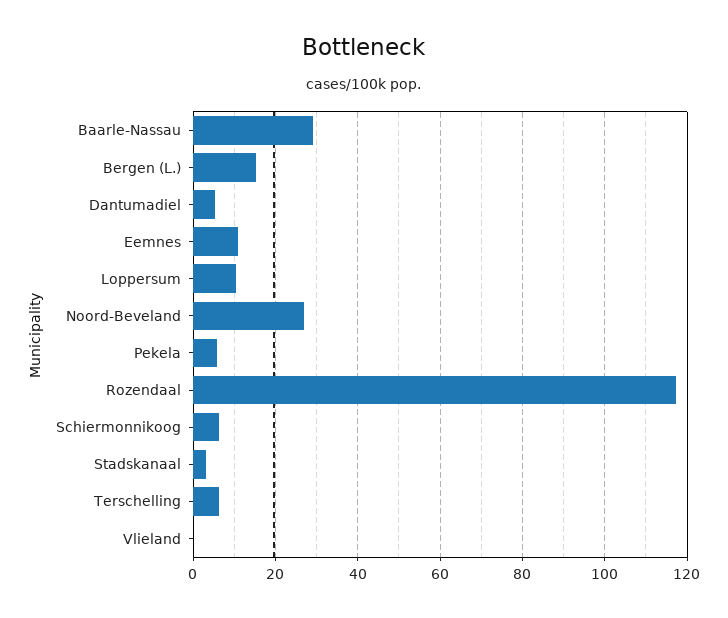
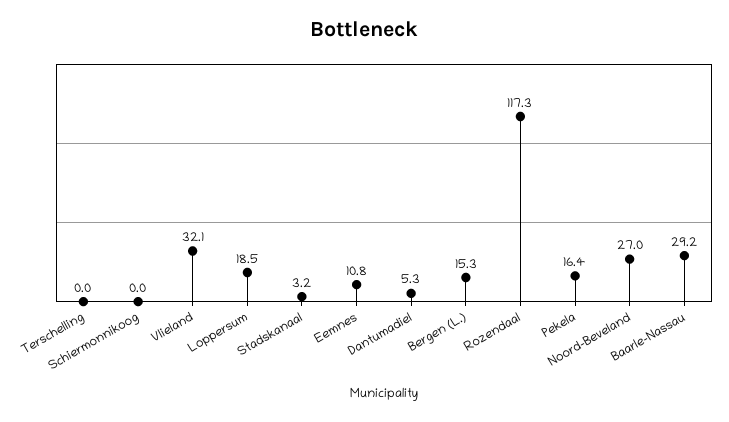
Loppersum: 10 -> 18.5
Pekela: 6 -> 16.4
Schiermonnikoog: 6 -> 0
Terschelling: 6 -> 0
Vlieland: 0 -> 32.1

